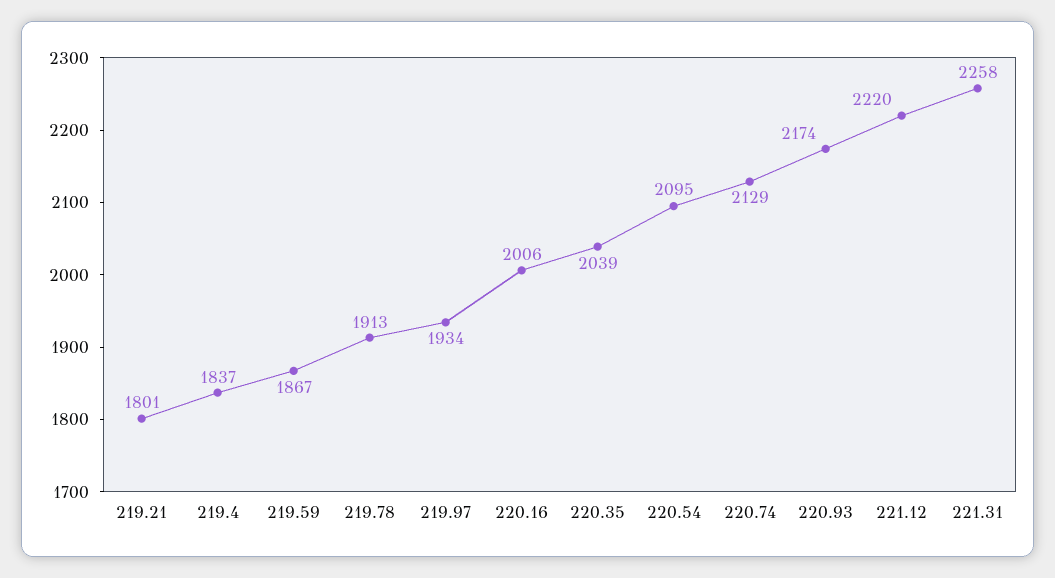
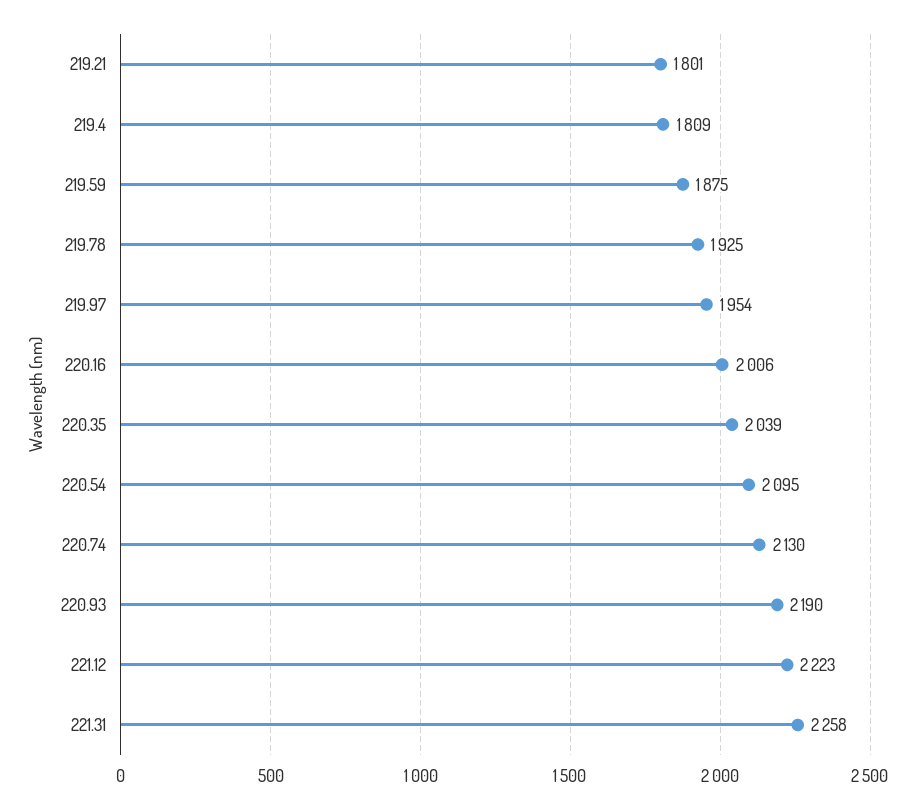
219.4: 1837 -> 1809
219.59: 1867 -> 1875
219.78: 1913 -> 1925
219.97: 1934 -> 1954
220.74: 2129 -> 2130
220.93: 2174 -> 2190
221.12: 2220 -> 2223

